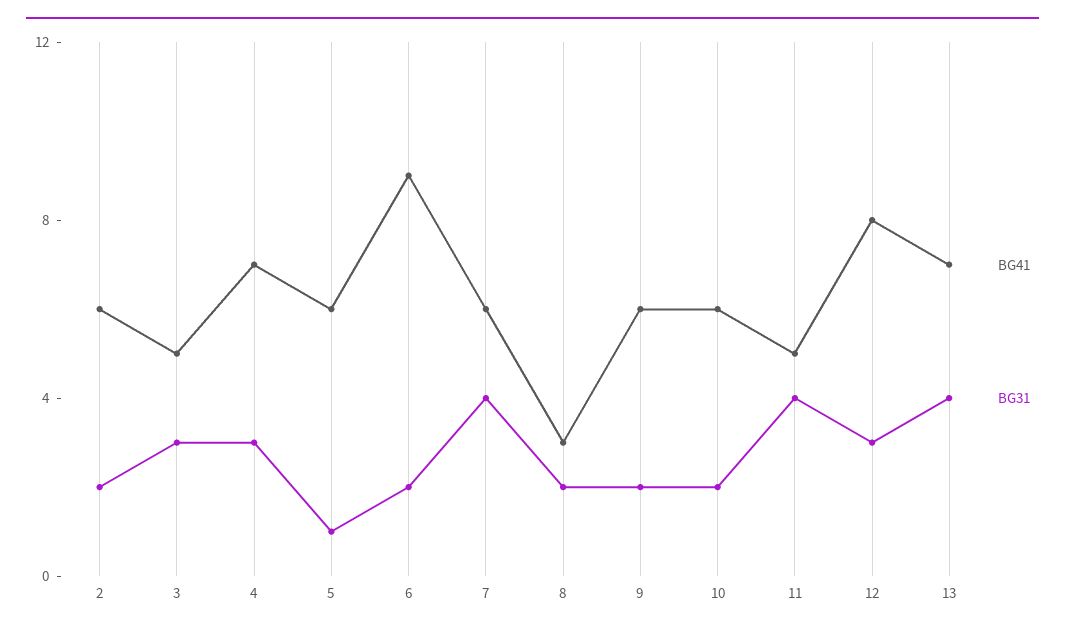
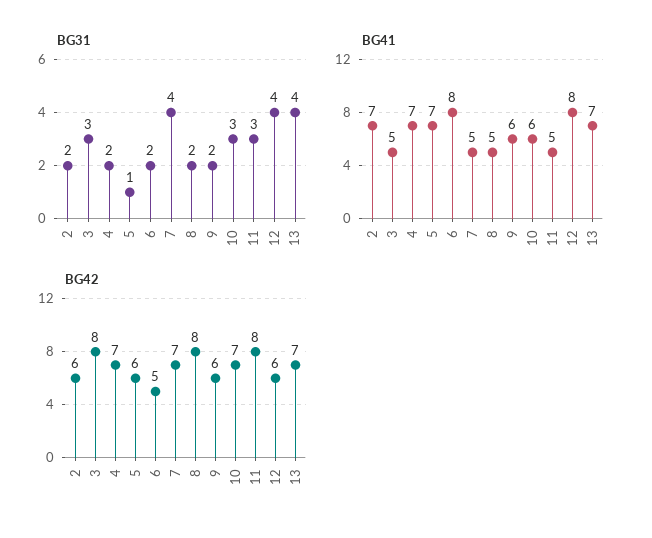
BG41, 2: 6 -> 7
BG31, 4: 3 -> 2
BG41, 5: 6 -> 7
BG41, 6: 9 -> 8
BG41, 7: 6 -> 5
BG41, 8: 3 -> 5
BG31, 10: 2 -> 3
BG31, 11: 4 -> 3
BG31, 12: 3 -> 4
BG42, 2: none -> 6
BG42, 3: none -> 8
BG42, 4: none -> 7
BG42, 5: none -> 6
BG42, 6: none -> 5
BG42, 7: none -> 7
BG42, 8: none -> 8
BG42, 9: none -> 6
BG42, 10: none -> 7
BG42, 11: none -> 8
BG42, 12: none -> 6
BG42, 13: none -> 7

